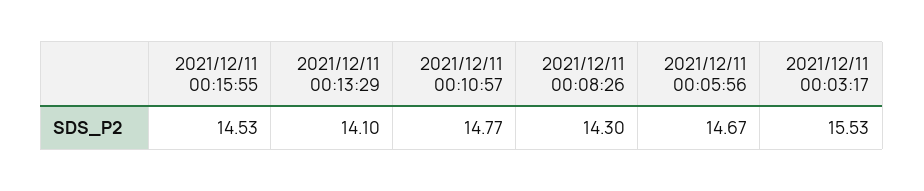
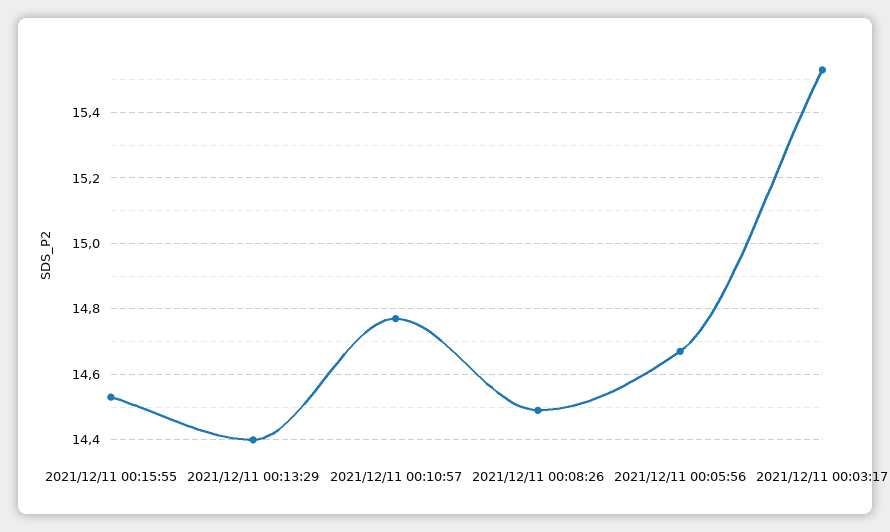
2021/12/11 00:13:29: 14.1 -> 14.4
2021/12/11 00:08:26: 14.3 -> 14.5

